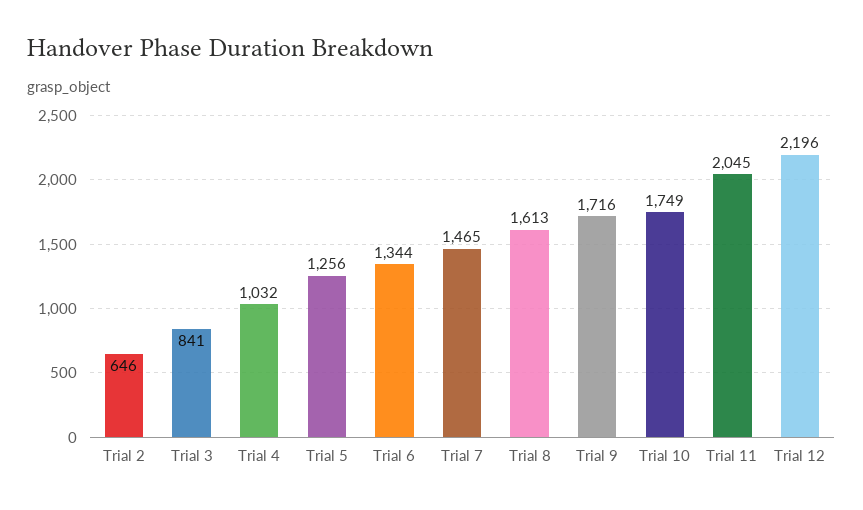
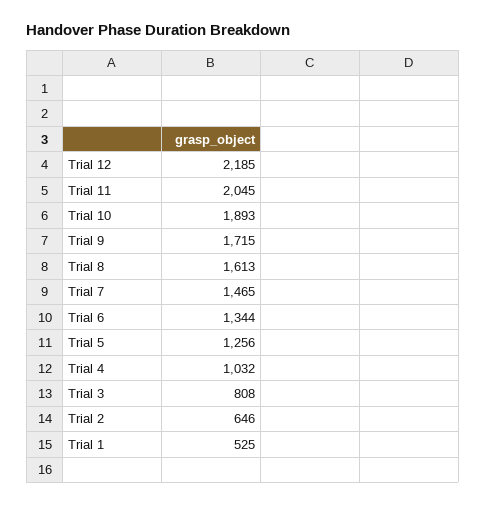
Trial 3: 841 -> 808
Trial 9: 1716 -> 1715
Trial 10: 1749 -> 1893
Trial 12: 2196 -> 2185
Trial 1: none -> 525

